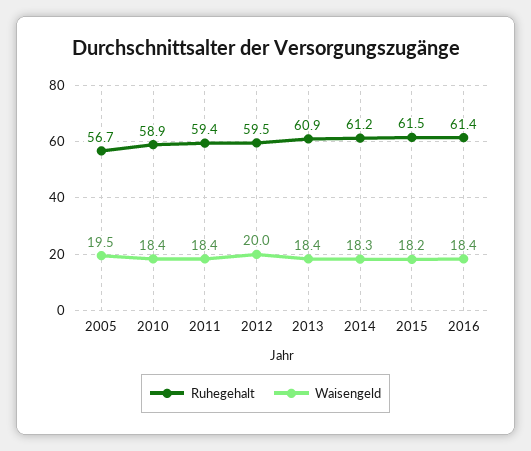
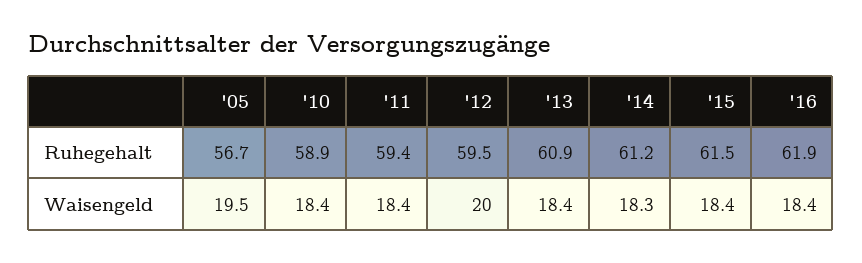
Waisengeld, 2015: 18.2 -> 18.4
Ruhegehalt, 2016: 61.4 -> 61.9

